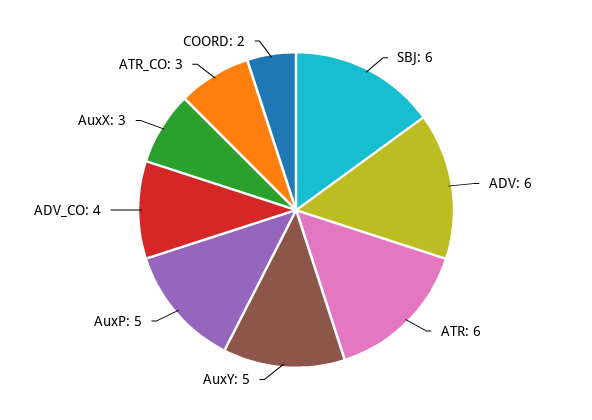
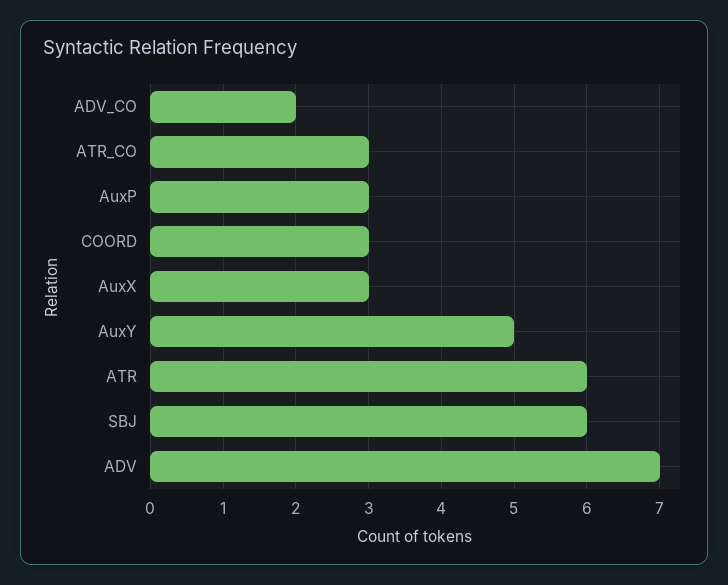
ADV: 6 -> 7
AuxP: 5 -> 3
ADV_CO: 4 -> 2
COORD: 2 -> 3

